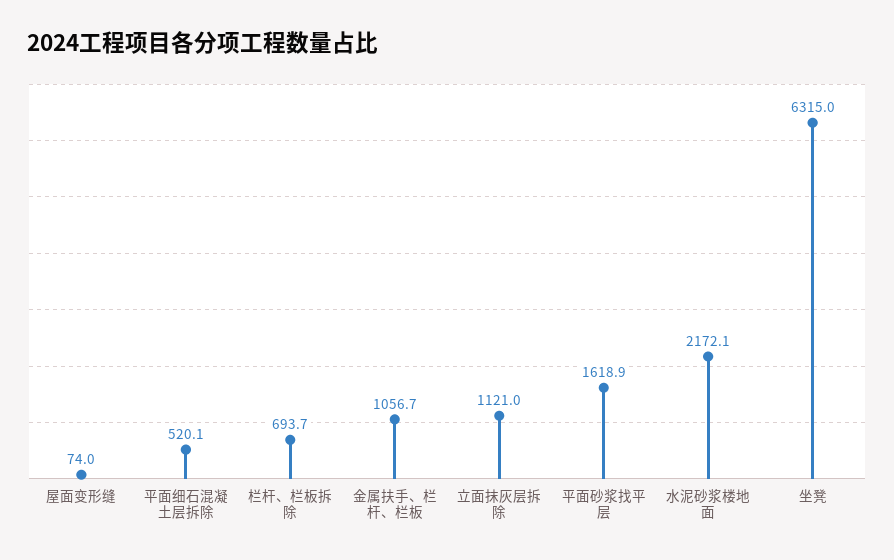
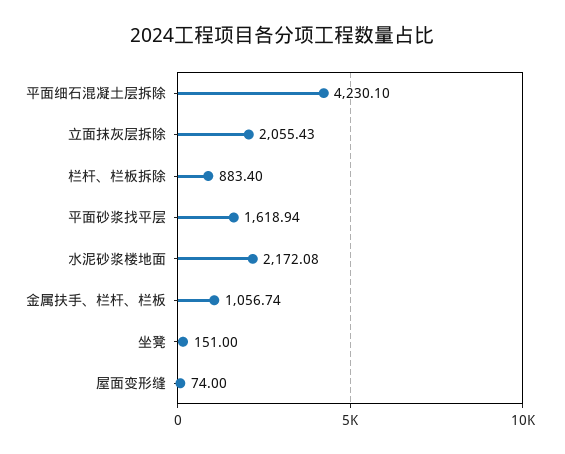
平面细石混凝土层拆除: 520.1 -> 4230.1
栏杆、栏板拆除: 693.7 -> 883.4
立面抹灰层拆除: 1121 -> 2055.43
坐凳: 6315 -> 151

